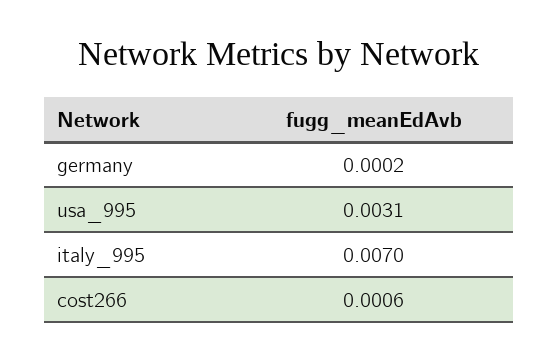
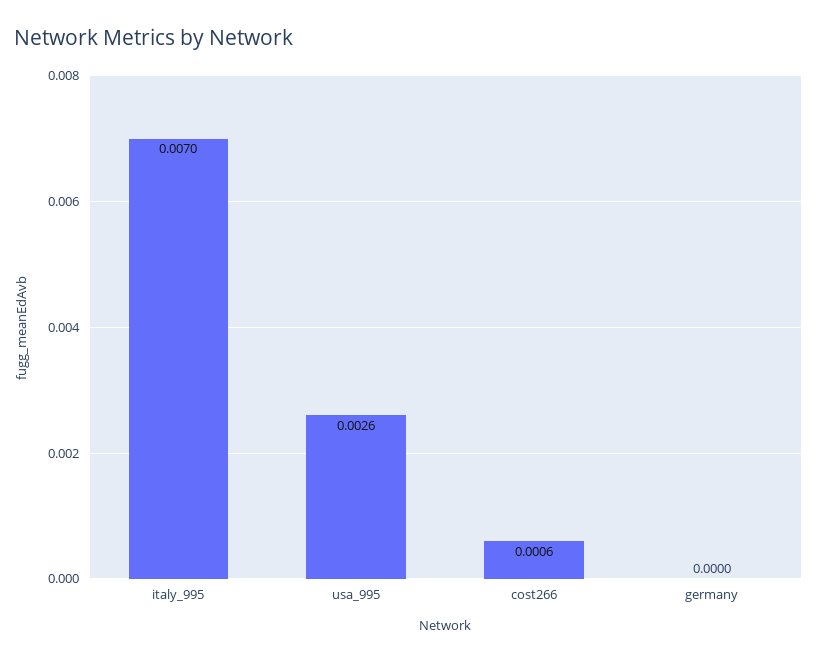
germany: 0.0002 -> 0
usa_995: 0.0031 -> 0.0026

